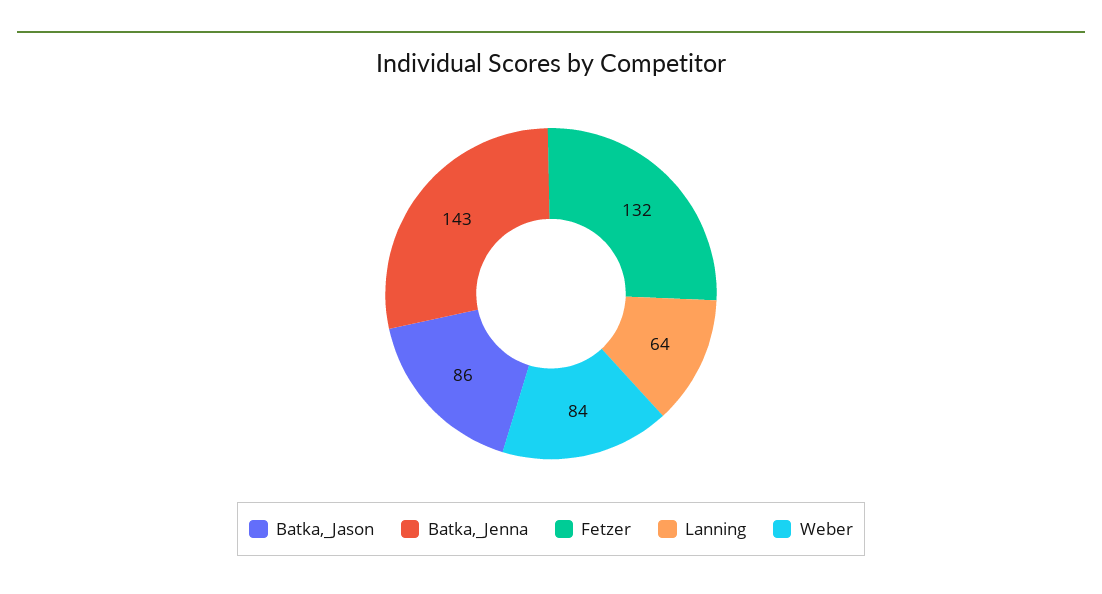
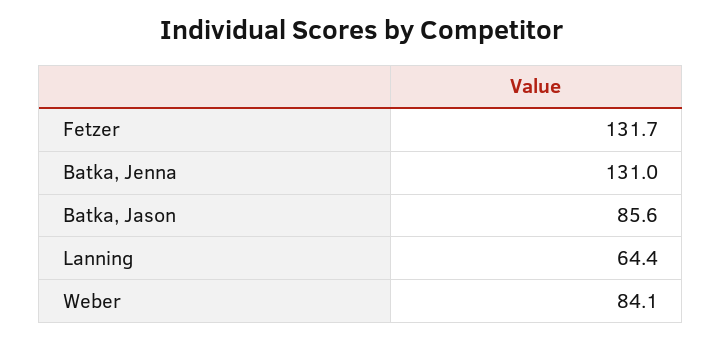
Batka,_Jenna: 143 -> 131

